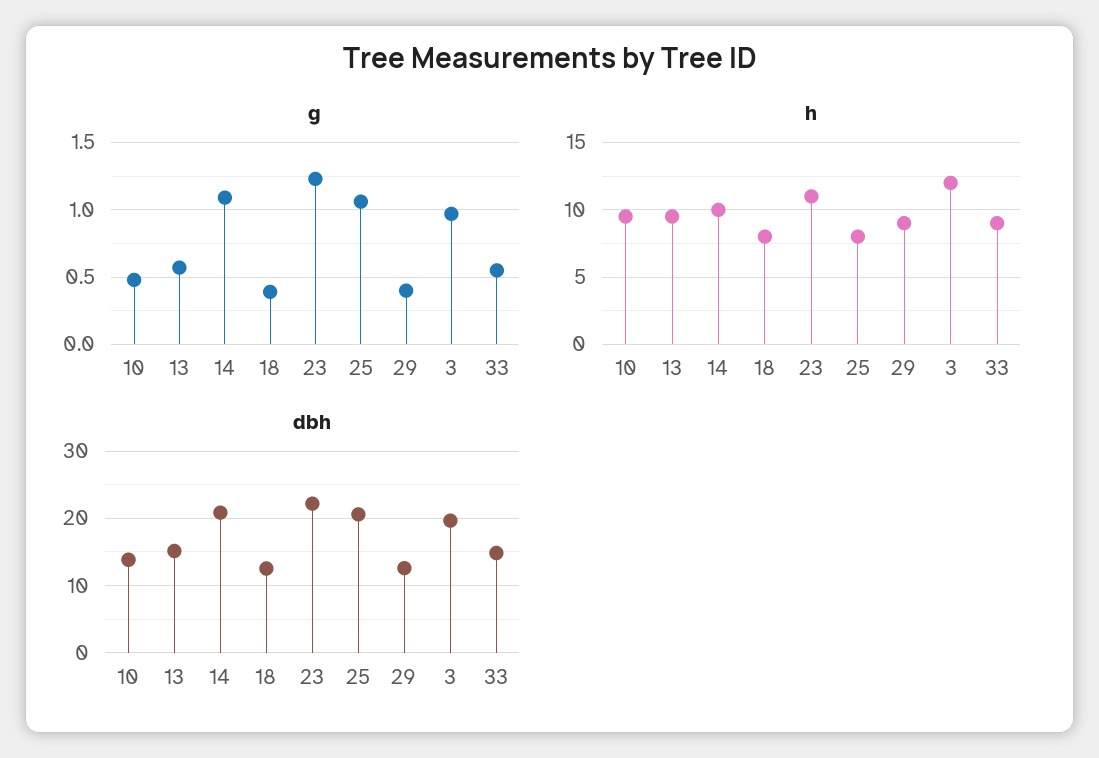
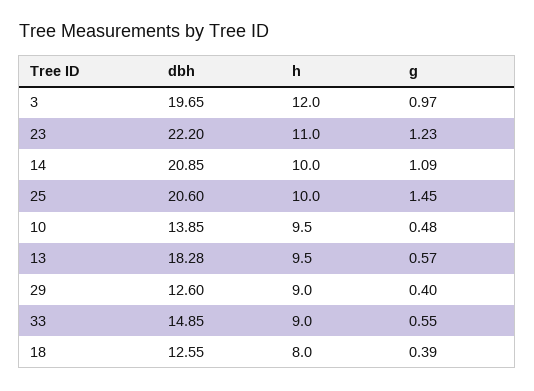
g, 25: 1.05 -> 1.45
h, 25: 8 -> 10
dbh, 13: 15 -> 18.28

